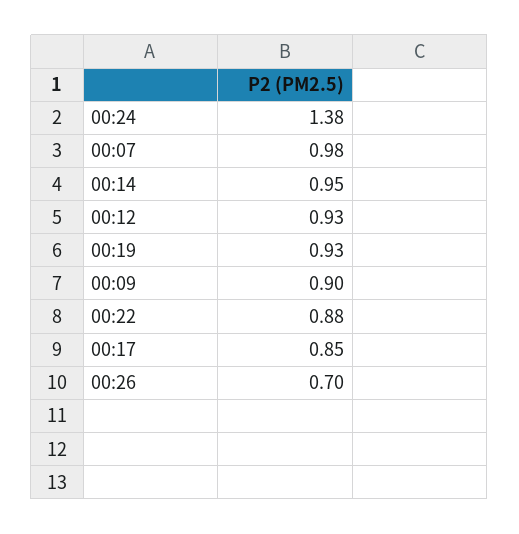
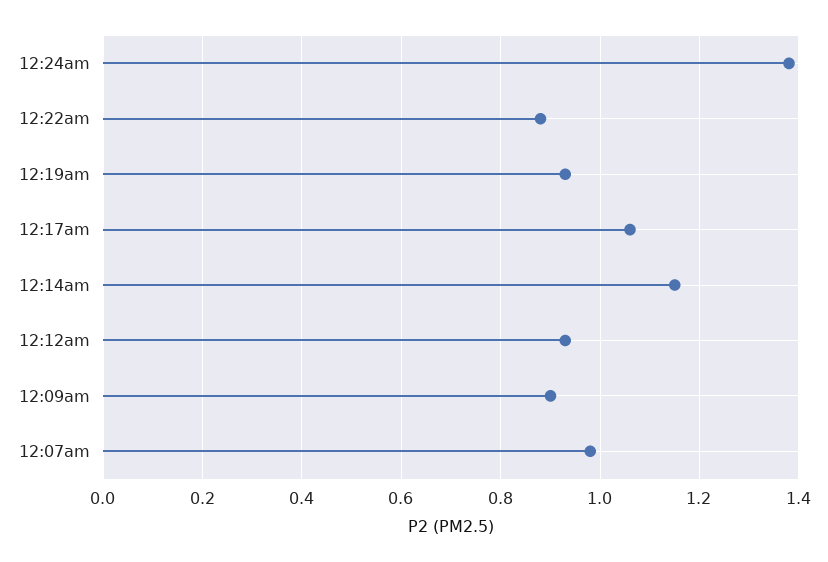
00:14: 0.95 -> 1.15
00:17: 0.85 -> 1.05
00:26: 0.7 -> none

